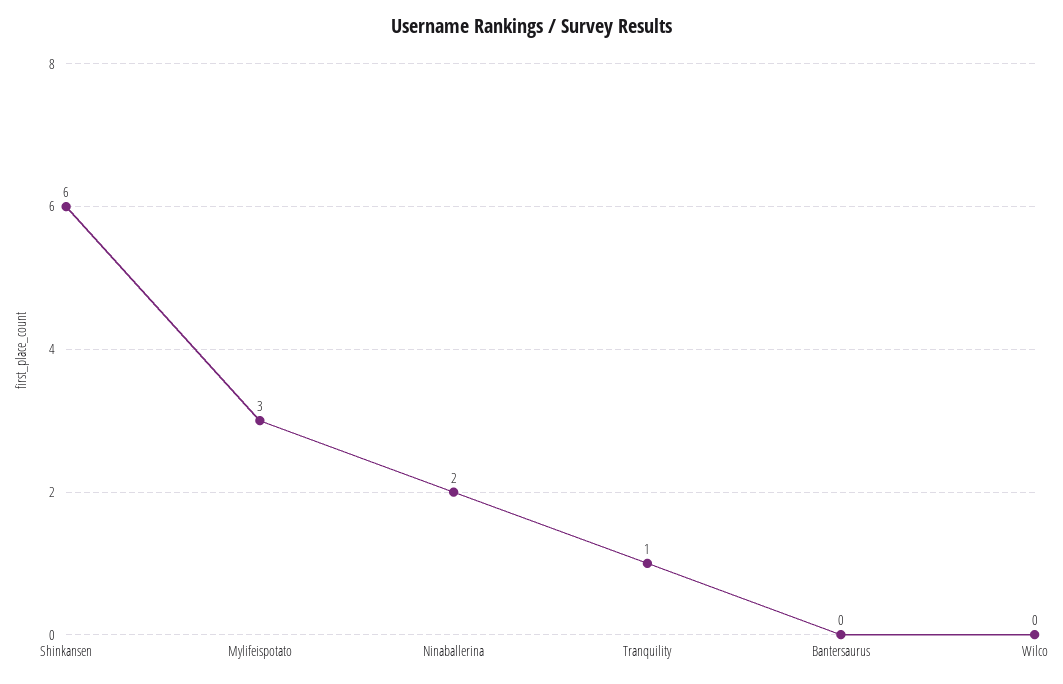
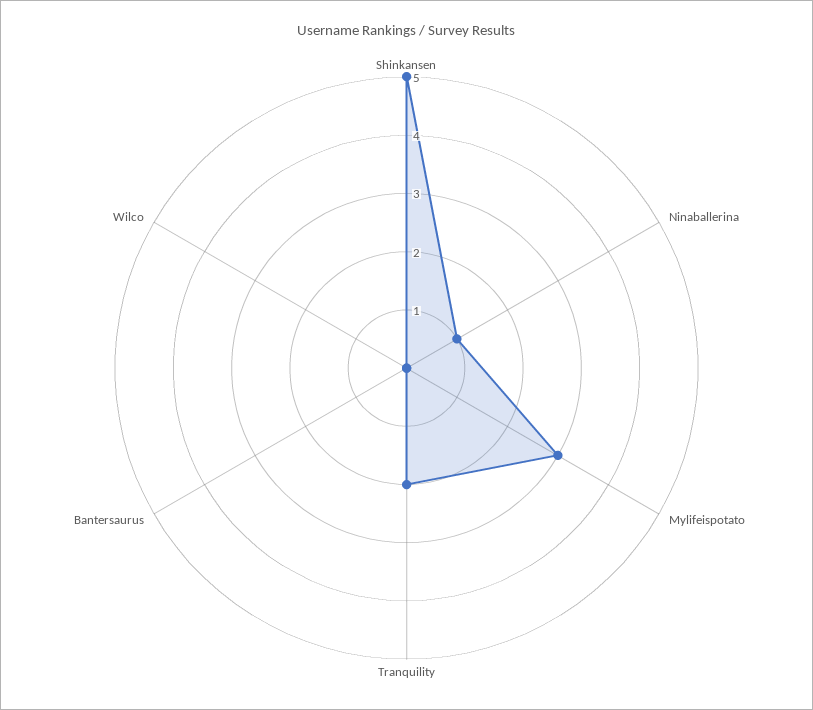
Shinkansen: 6 -> 5
Ninaballerina: 2 -> 1
Tranquility: 1 -> 2

